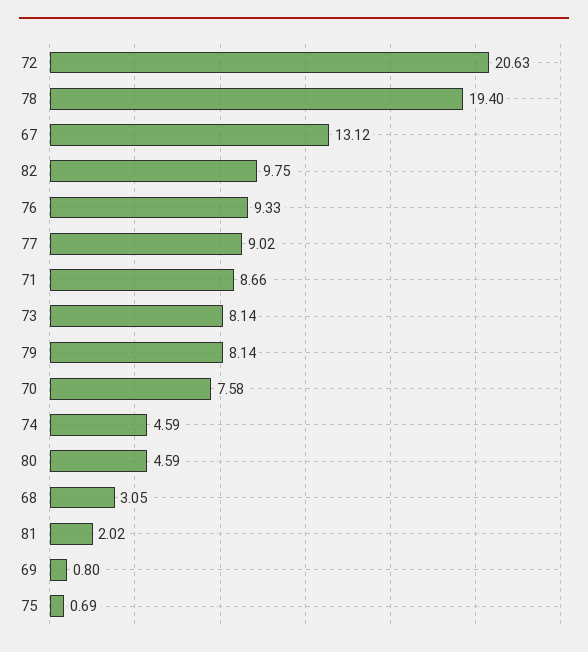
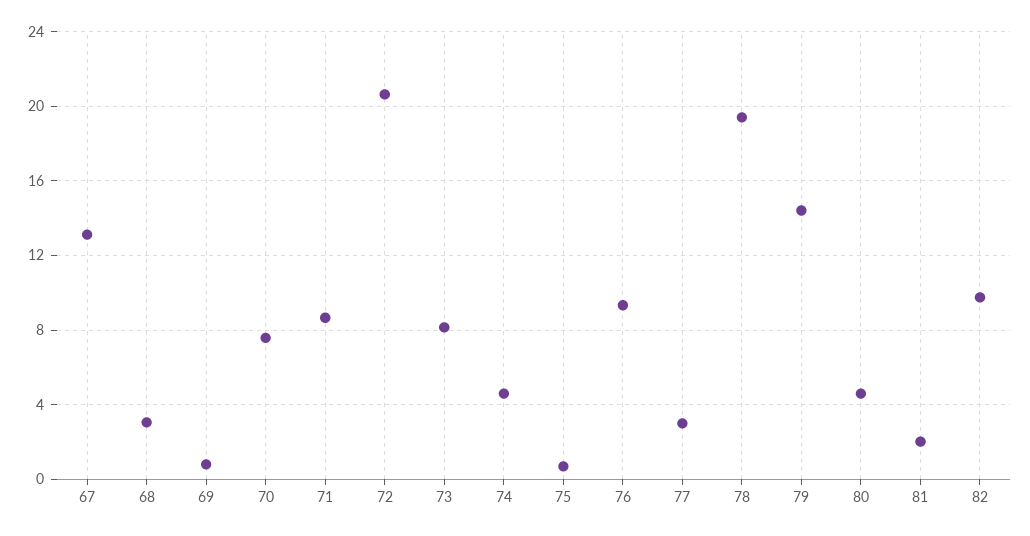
77: 9.02 -> 3
79: 8.14 -> 14.5

